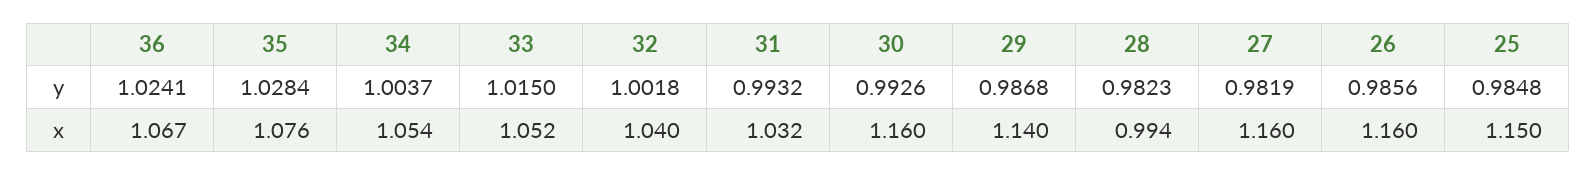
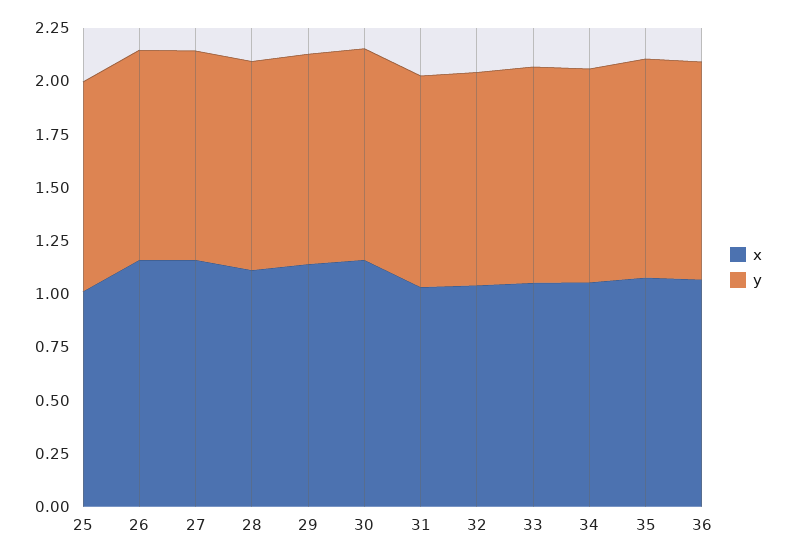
x, 28: 0.994 -> 1.1
x, 25: 1.15 -> 1

